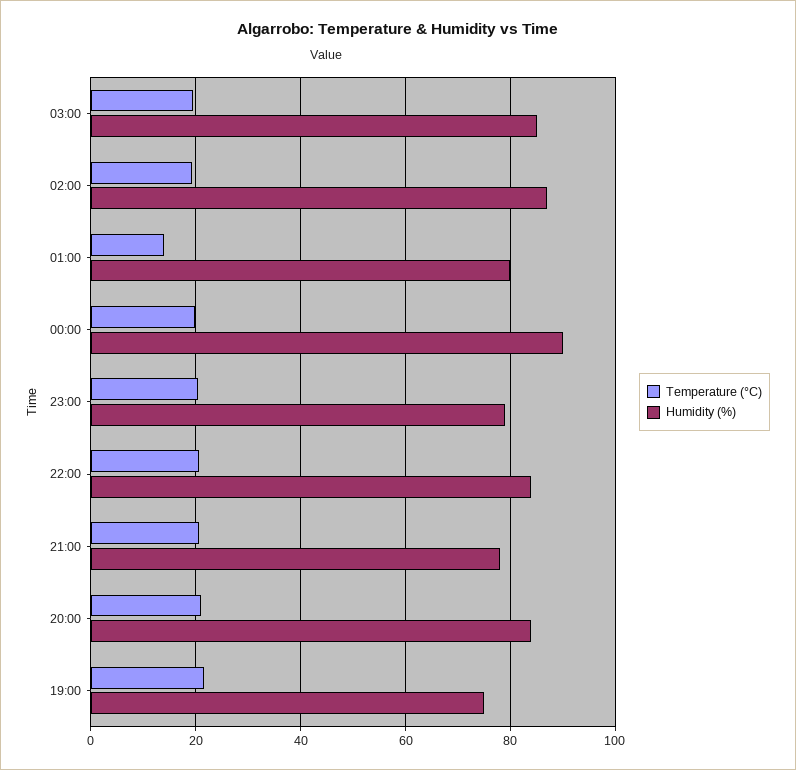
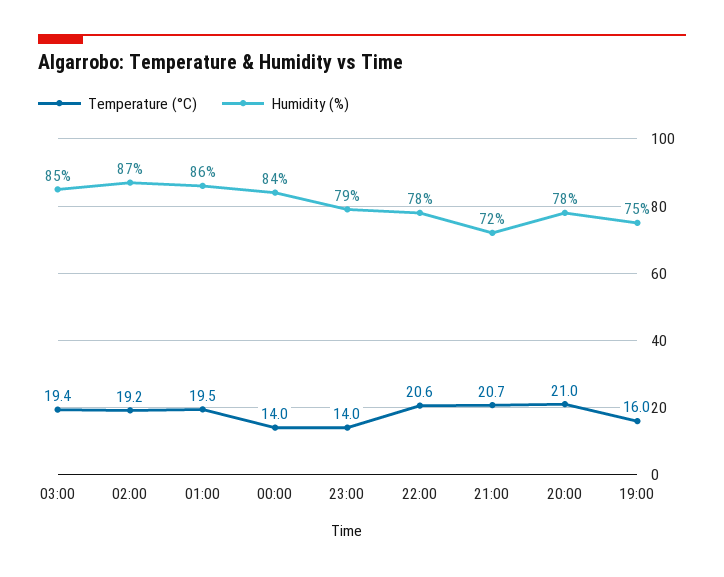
Temperature (°C), 01:00: 14 -> 19.5
Humidity (%), 01:00: 80 -> 86
Temperature (°C), 00:00: 20 -> 14
Humidity (%), 00:00: 90 -> 84
Temperature (°C), 23:00: 20 -> 14
Humidity (%), 22:00: 84 -> 78
Humidity (%), 21:00: 78 -> 72
Humidity (%), 20:00: 84 -> 78
Temperature (°C), 19:00: 22 -> 16

